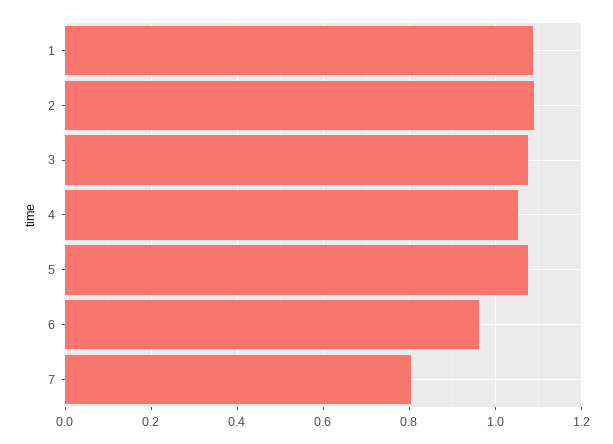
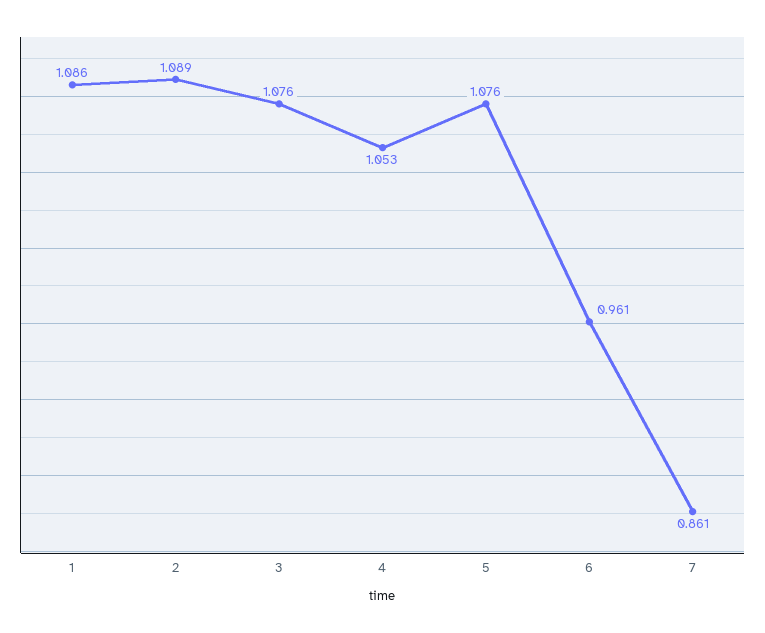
7: 0.8 -> 0.861

